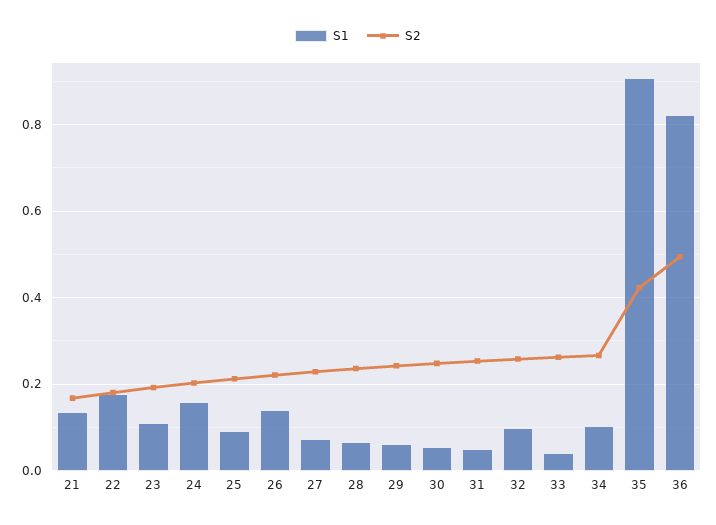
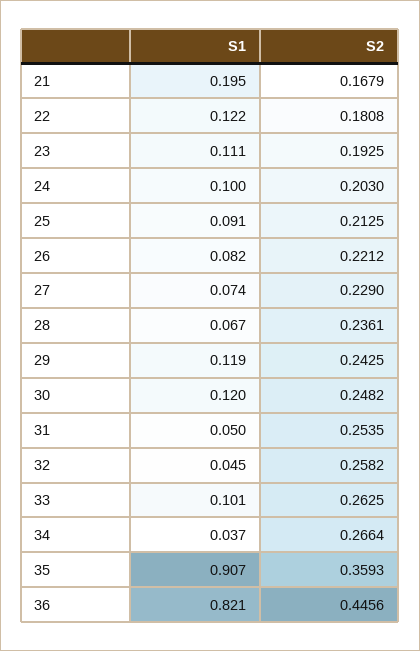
S1, 21: 0.14 -> 0.195
S1, 22: 0.18 -> 0.122
S1, 24: 0.16 -> 0.1
S1, 26: 0.14 -> 0.082
S1, 29: 0.06 -> 0.119
S1, 30: 0.06 -> 0.12
S1, 32: 0.1 -> 0.045
S1, 33: 0.04 -> 0.101
S1, 34: 0.1 -> 0.037
S2, 35: 0.42 -> 0.3593
S2, 36: 0.5 -> 0.4456

